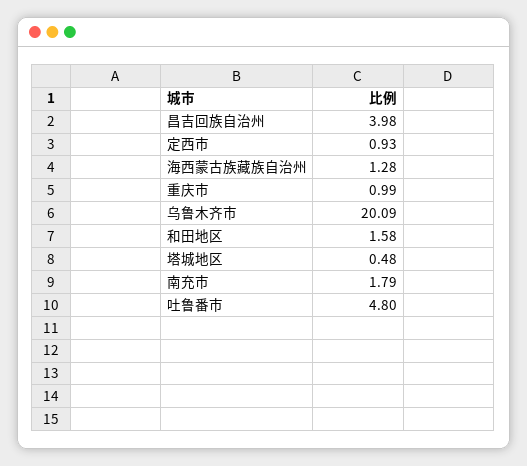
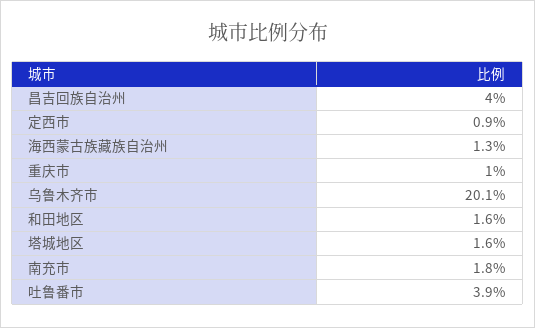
塔城地区: 0.48 -> 1.6
吐鲁番市: 4.8 -> 3.9

